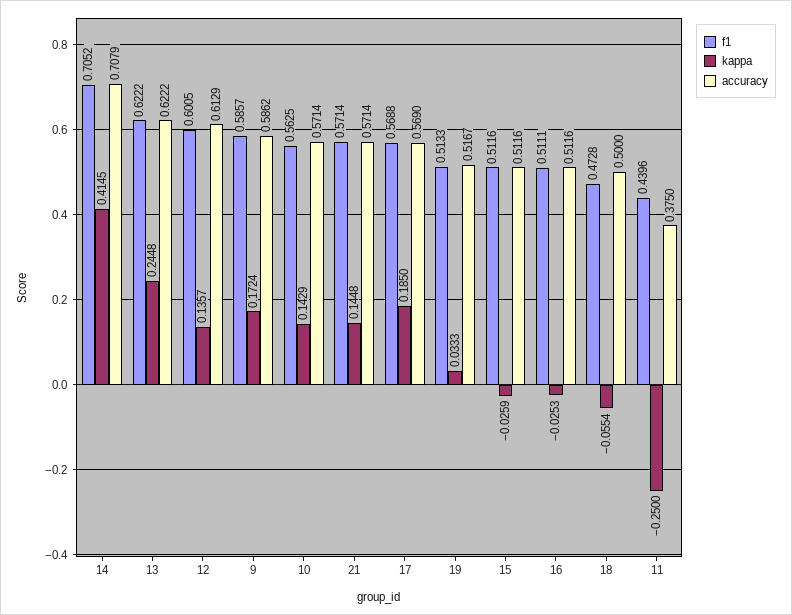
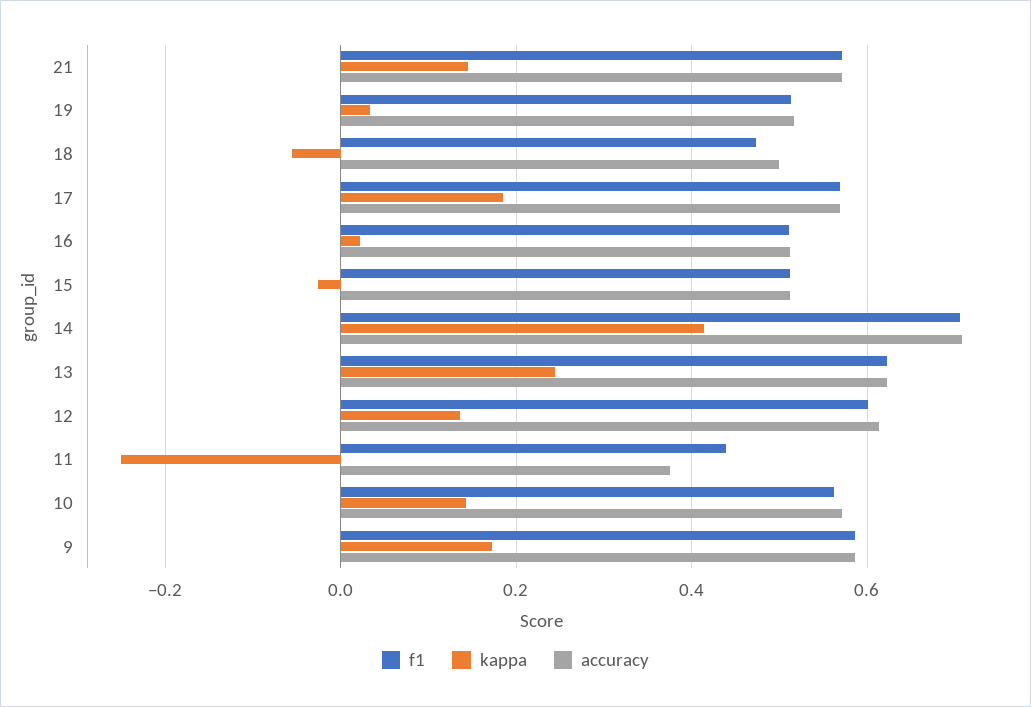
kappa, 16: -0.0253 -> 0.02

